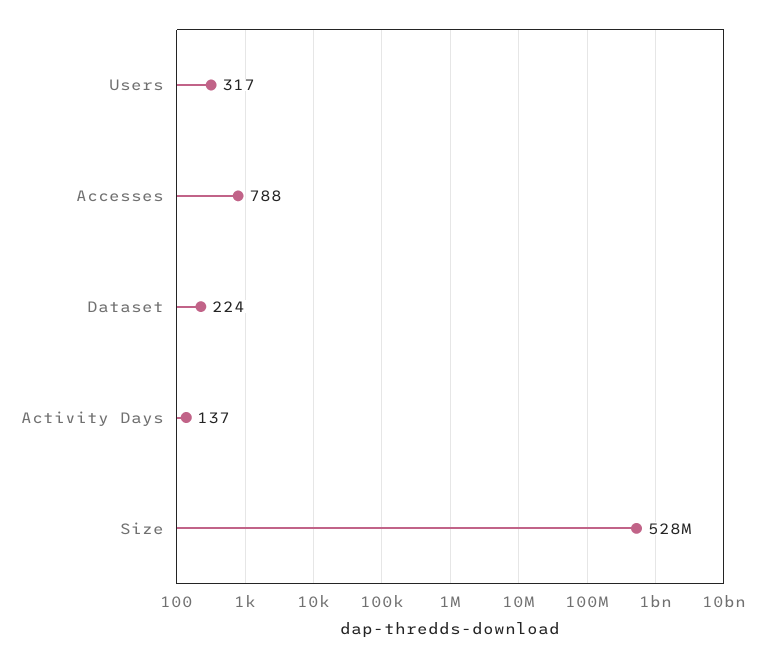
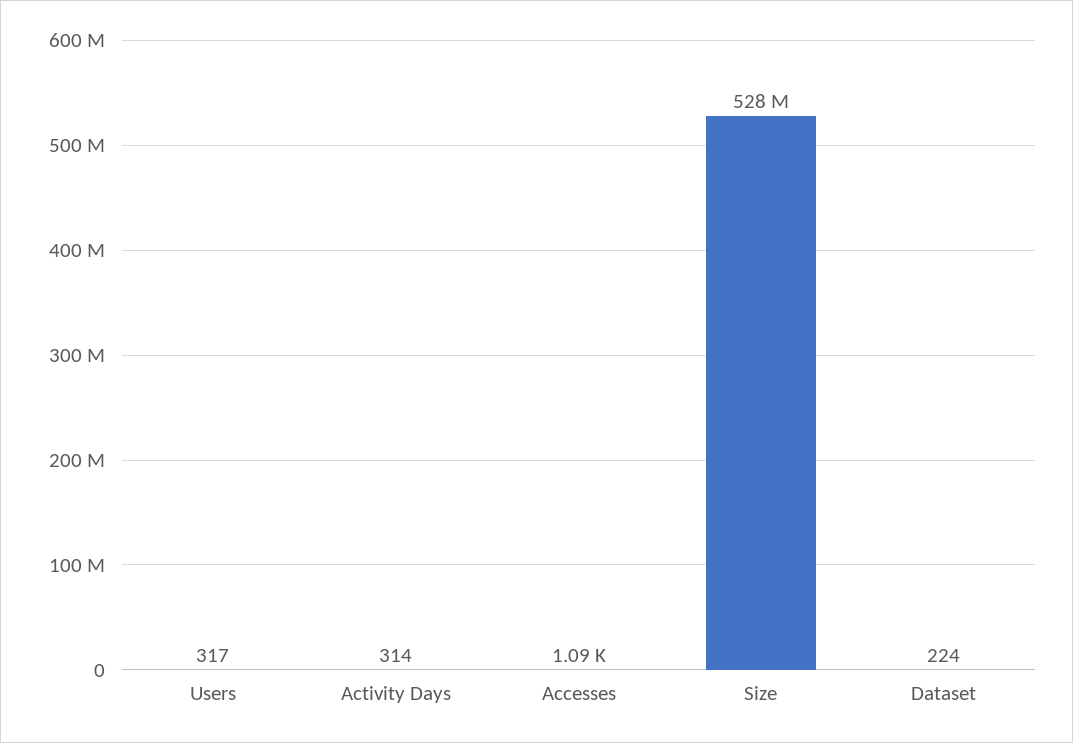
Accesses: 788 -> 1090
Activity Days: 137 -> 314

